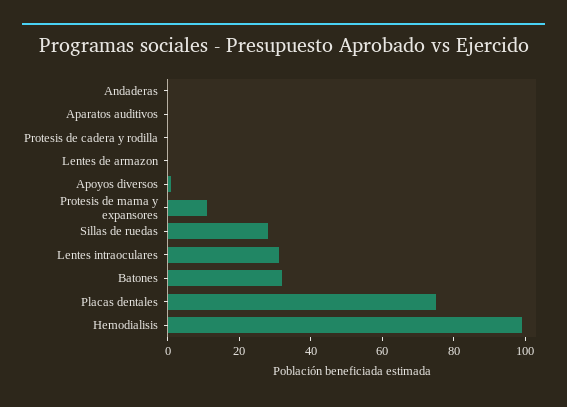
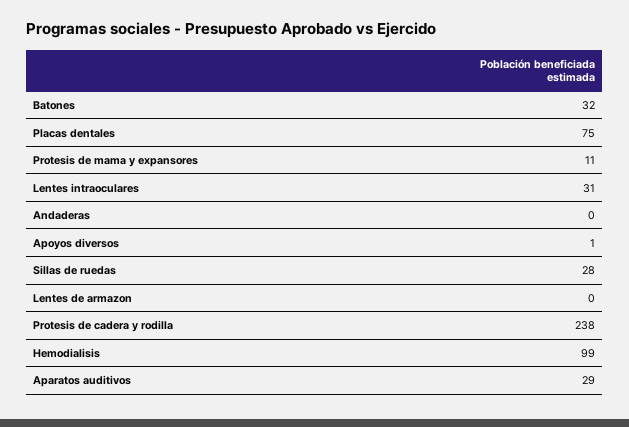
Aparatos auditivos: 0 -> 29
Protesis de cadera y rodilla: 0 -> 238

